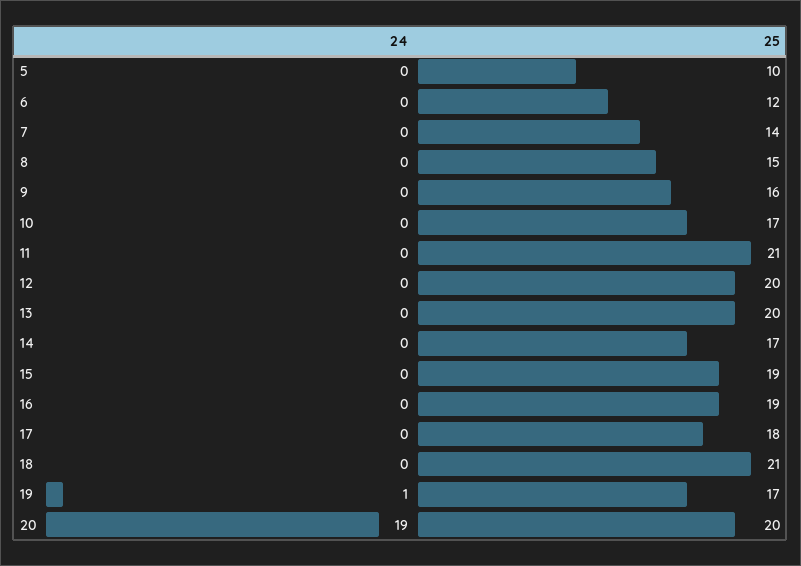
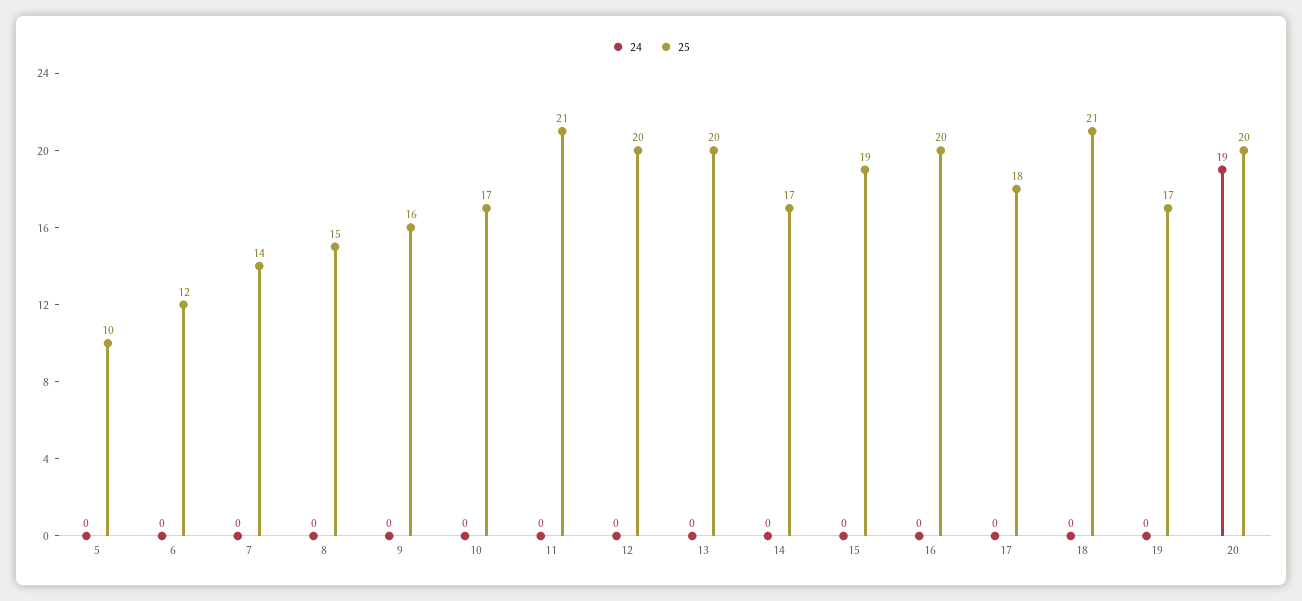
25, 16: 19 -> 20
24, 19: 1 -> 0

